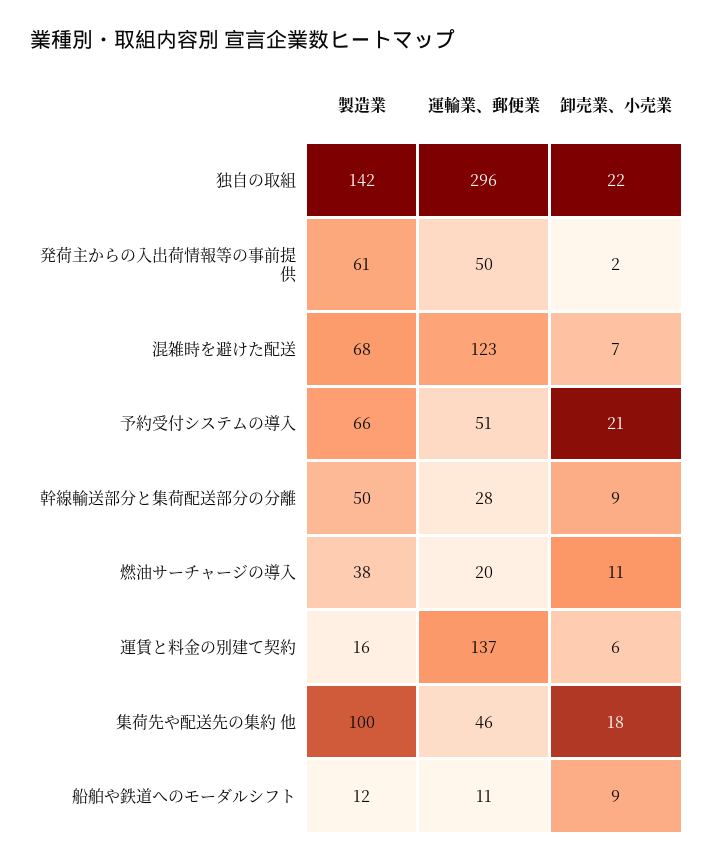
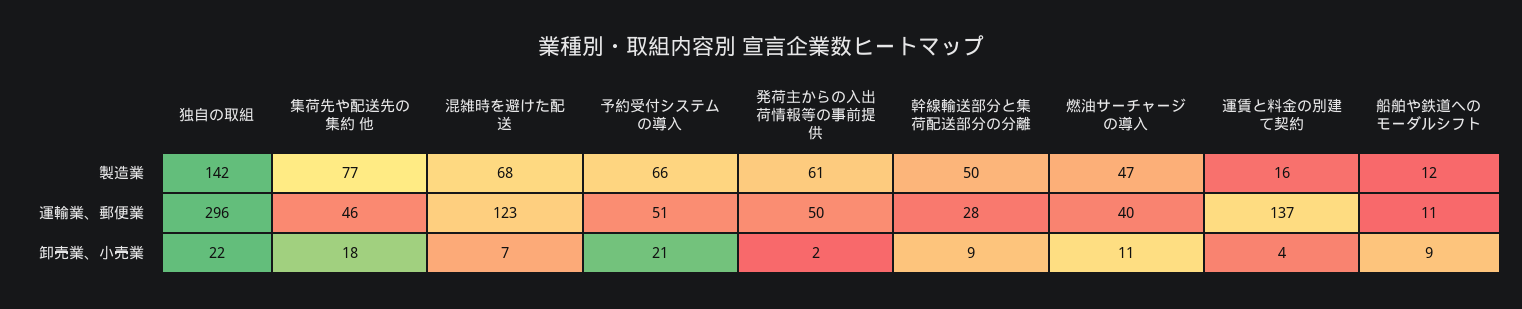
製造業, 燃油サーチャージの導入: 38 -> 47
運輸業、郵便業, 燃油サーチャージの導入: 20 -> 40
卸売業、小売業, 運賃と料金の別建て契約: 6 -> 4
製造業, 集荷先や配送先の集約 他: 100 -> 77

